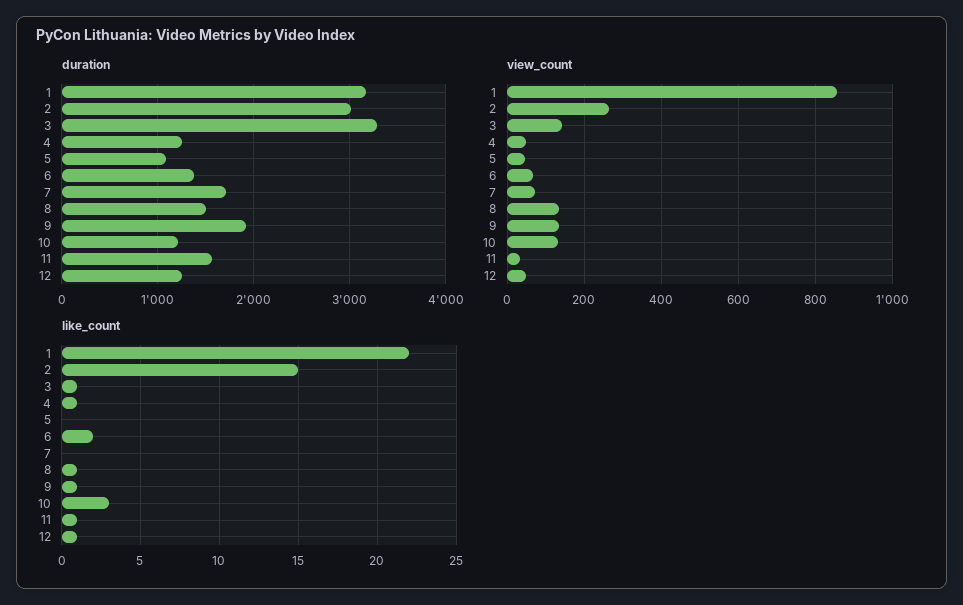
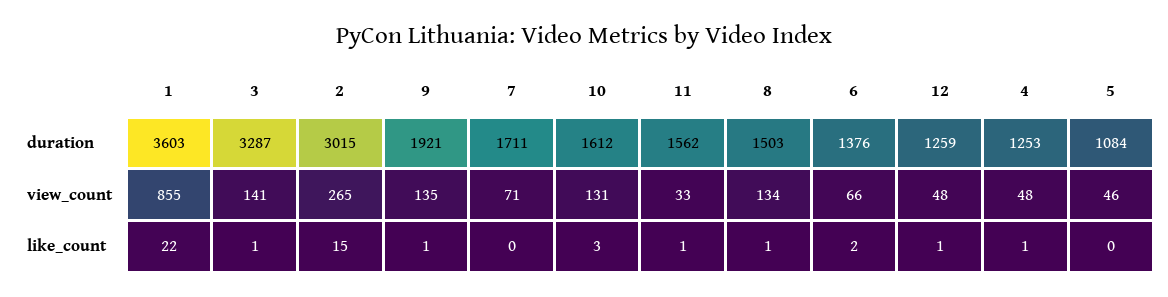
duration, 1: 3200 -> 3603
duration, 10: 1200 -> 1612

